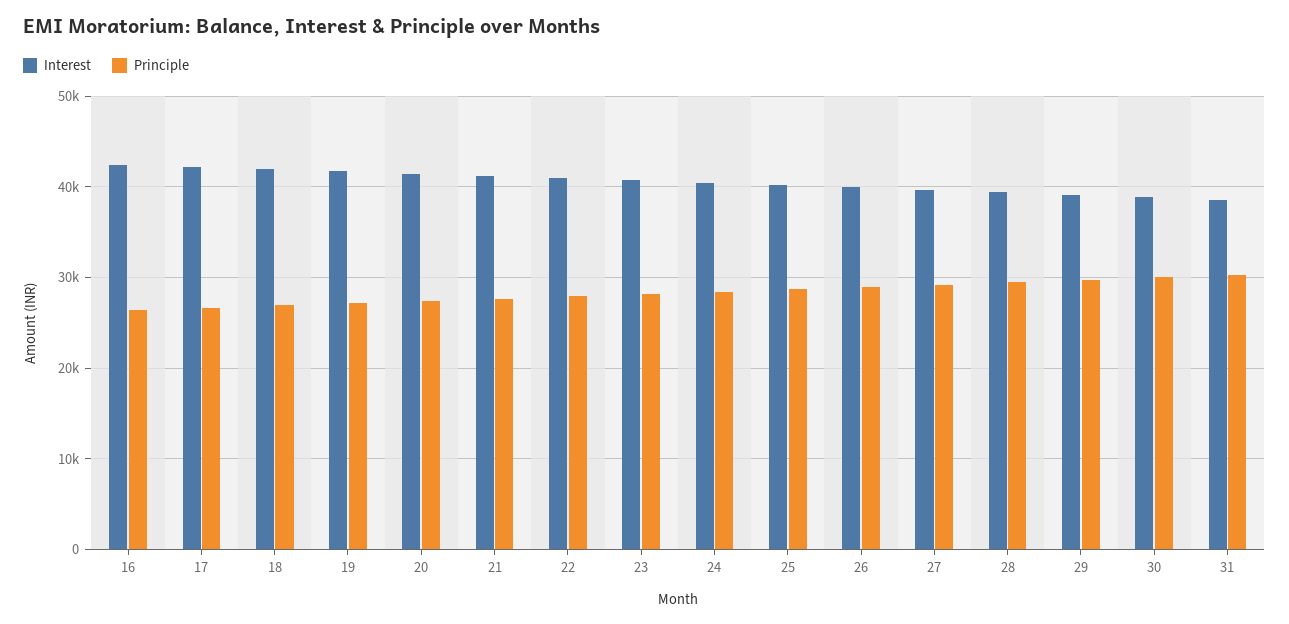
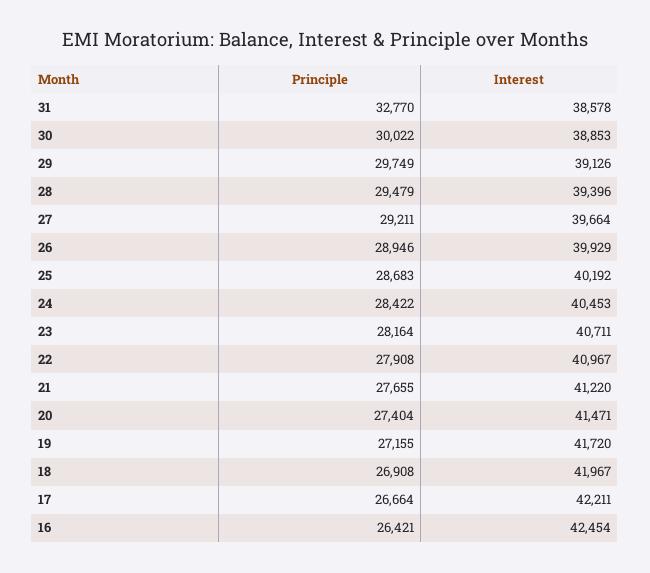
Principle, 31: 30000 -> 32770

